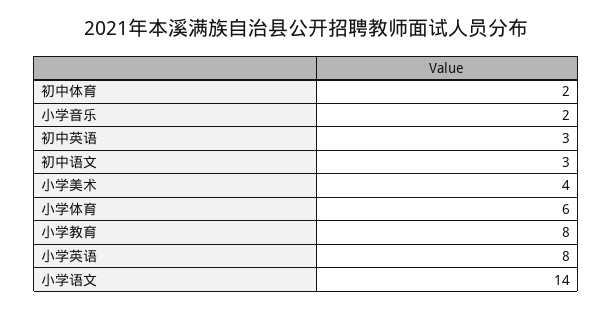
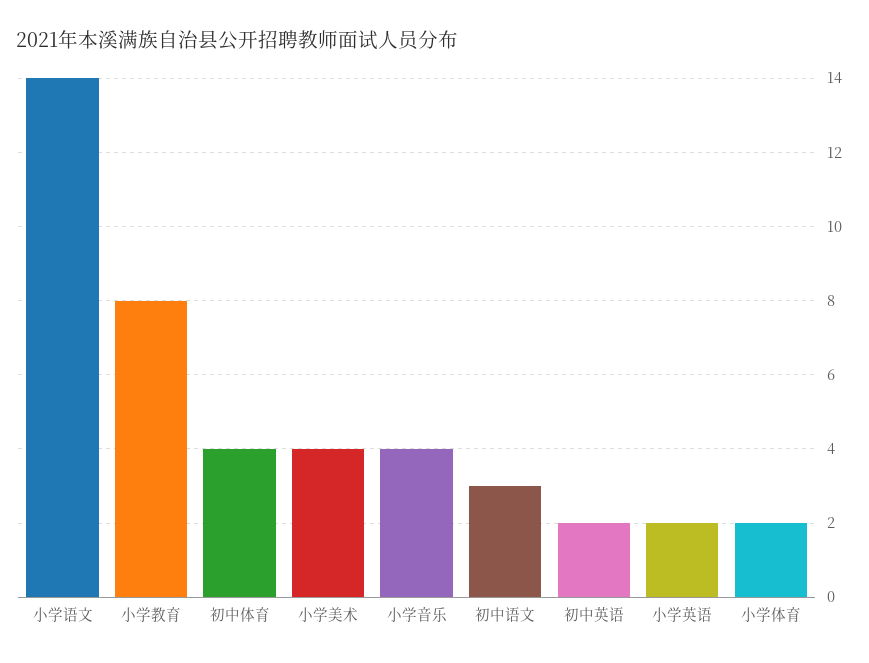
初中体育: 2 -> 4
小学音乐: 2 -> 4
初中英语: 3 -> 2
小学体育: 6 -> 2
小学英语: 8 -> 2

